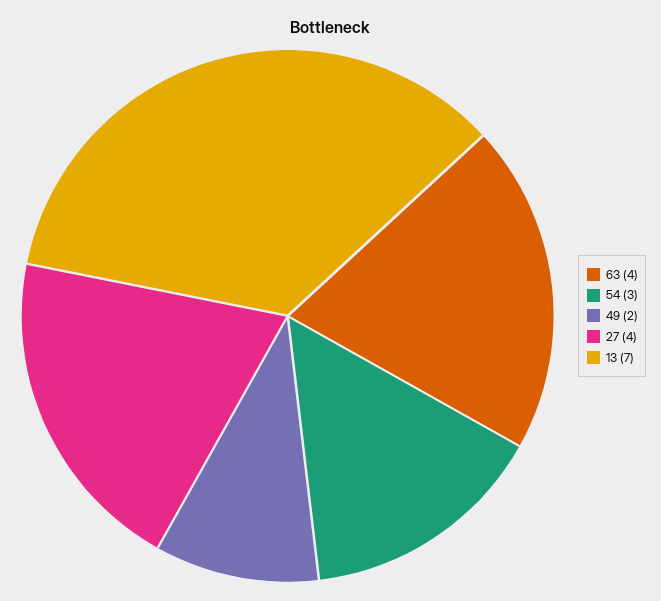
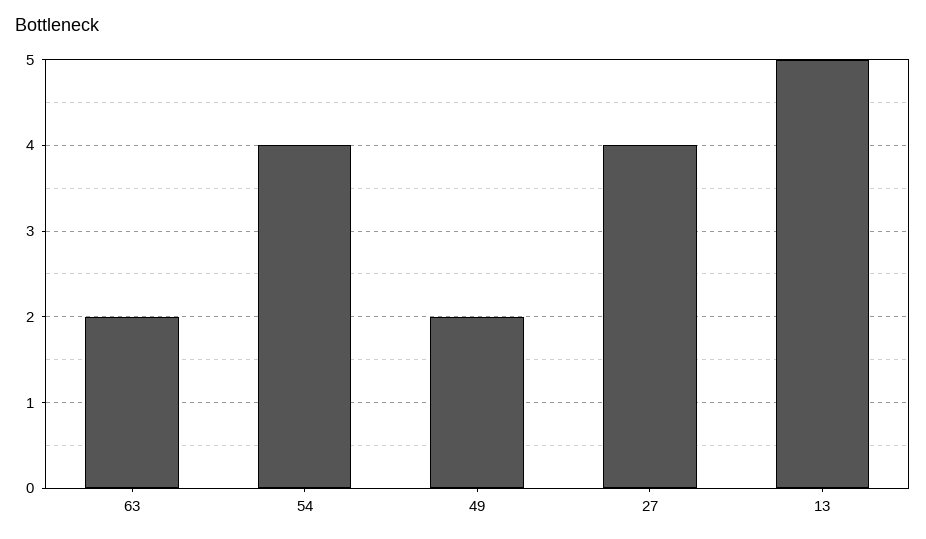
63: 4 -> 2
54: 3 -> 4
13: 7 -> 5

